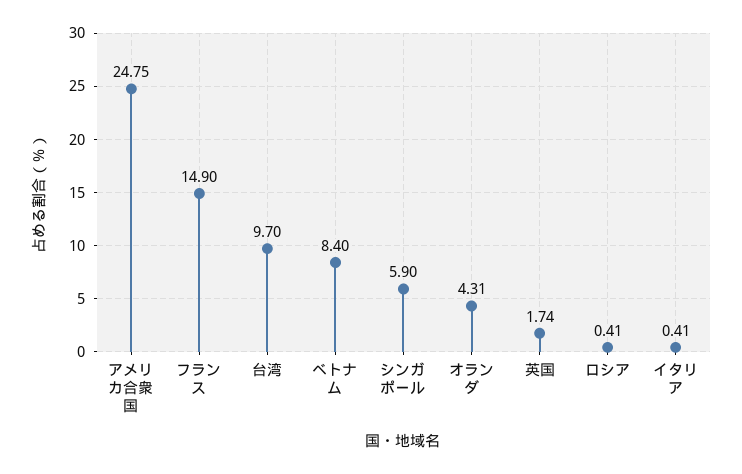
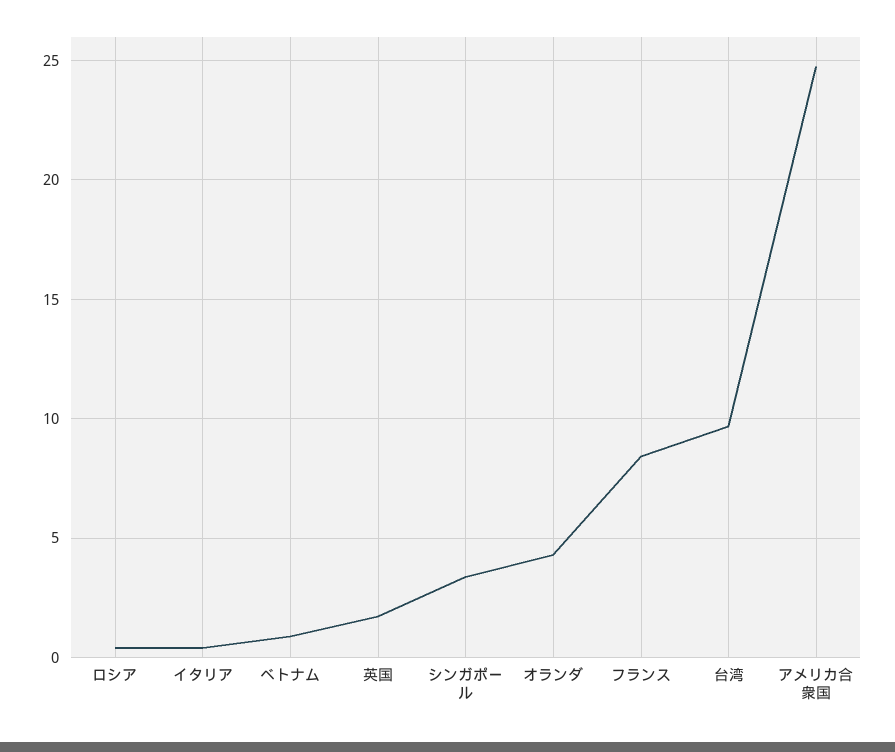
フランス: 14.9 -> 8.5
ベトナム: 8.4 -> 1
シンガポール: 5.9 -> 3.5

